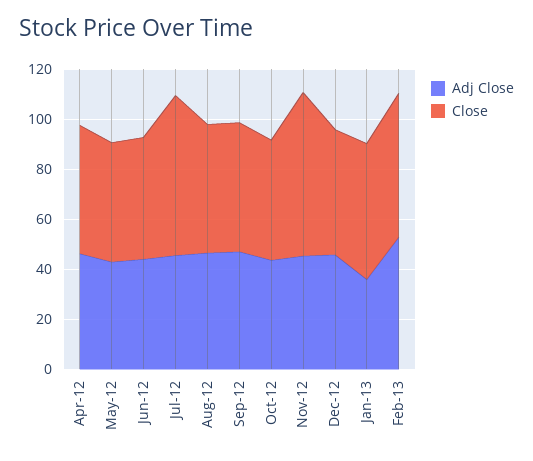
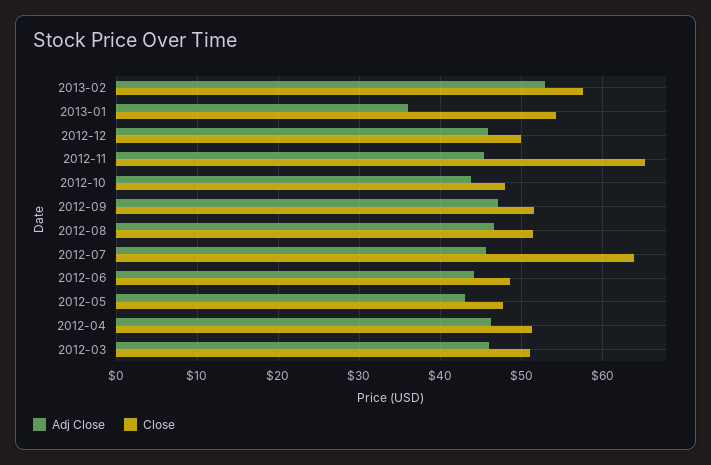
Adj Close, 2012-03: none -> 46
Close, 2012-03: none -> 51

